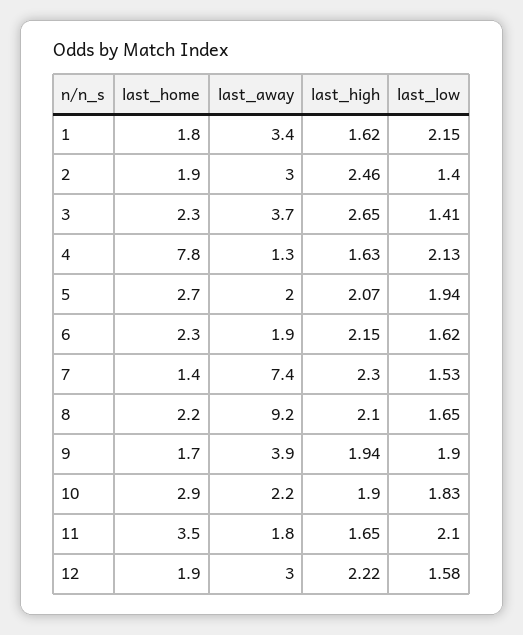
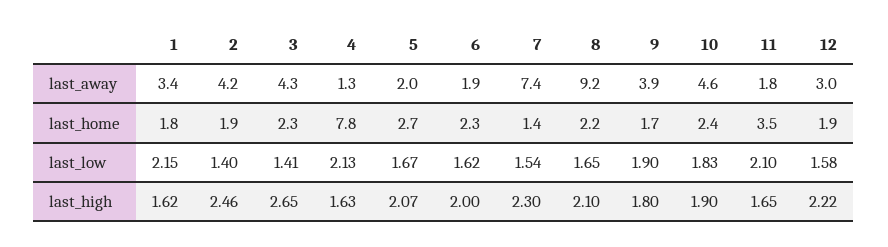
last_away, 2: 3 -> 4.2
last_away, 3: 3.7 -> 4.3
last_low, 5: 1.94 -> 1.67
last_high, 6: 2.15 -> 2
last_low, 7: 1.53 -> 1.54
last_high, 9: 1.94 -> 1.8
last_home, 10: 2.9 -> 2.4
last_away, 10: 2.2 -> 4.6

